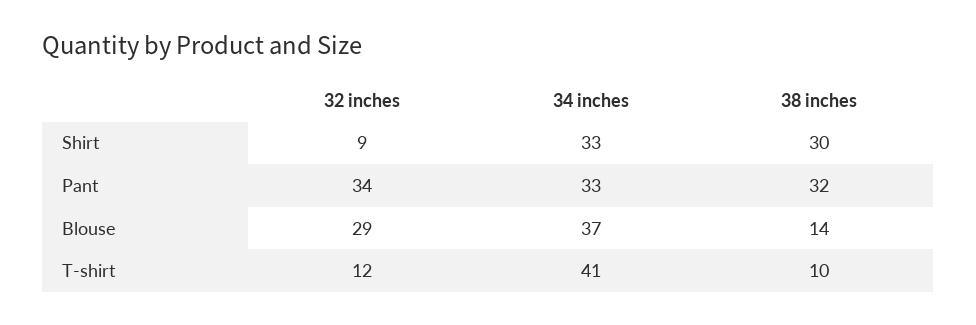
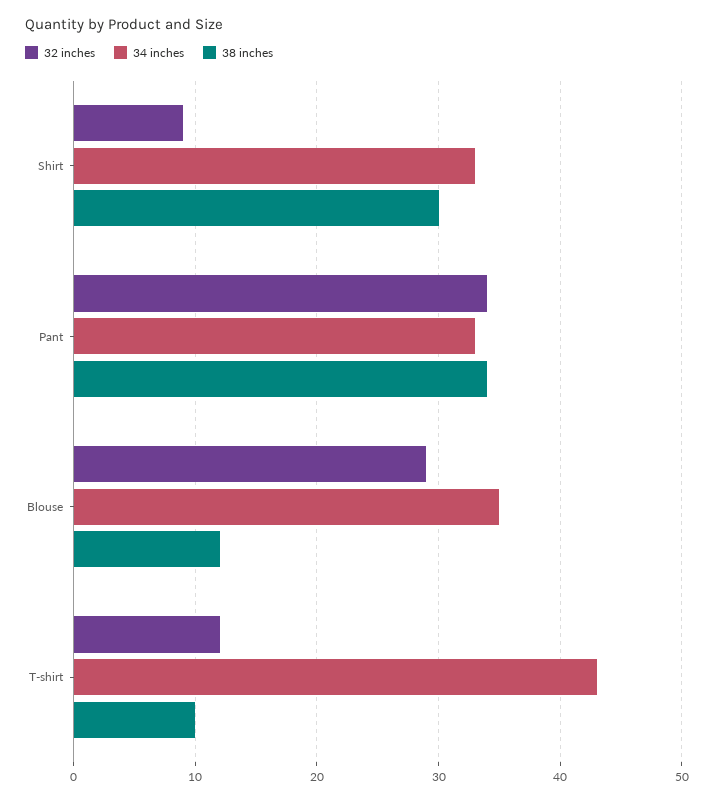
38 inches, Pant: 32 -> 34
34 inches, Blouse: 37 -> 35
38 inches, Blouse: 14 -> 12
34 inches, T-shirt: 41 -> 43

